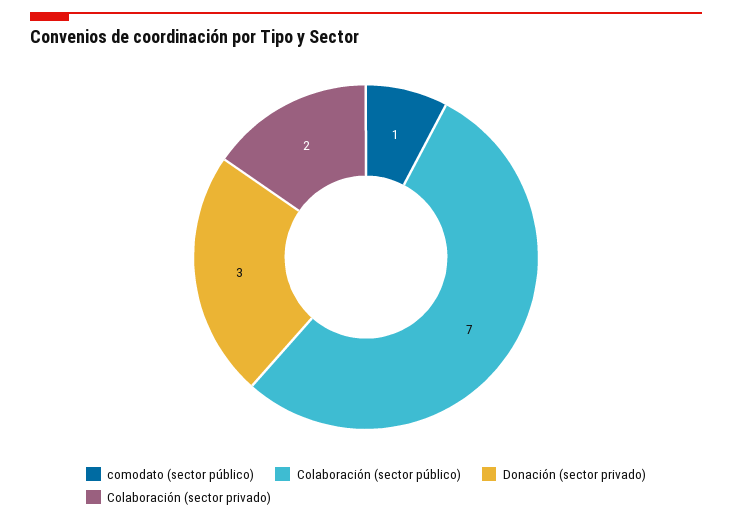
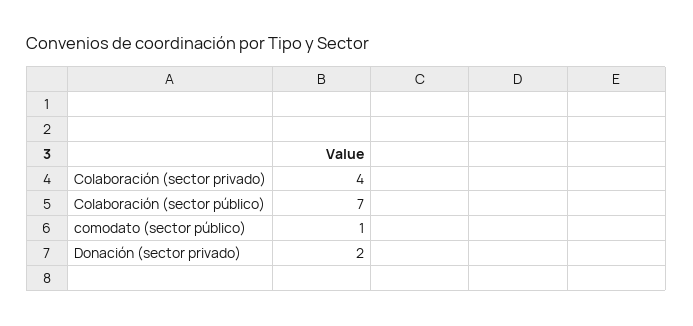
Donación (sector privado): 3 -> 2
Colaboración (sector privado): 2 -> 4

